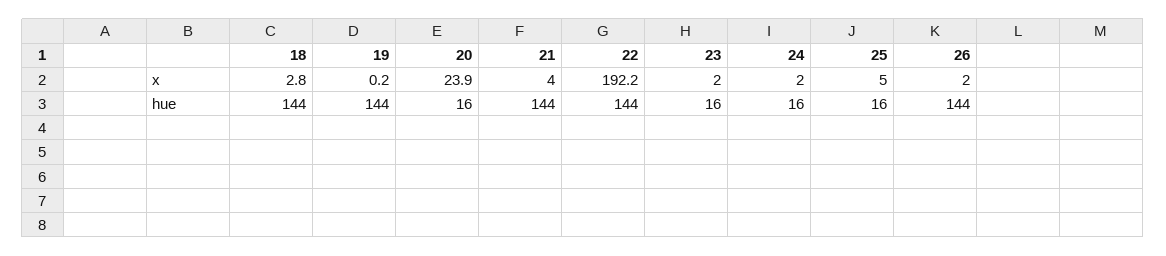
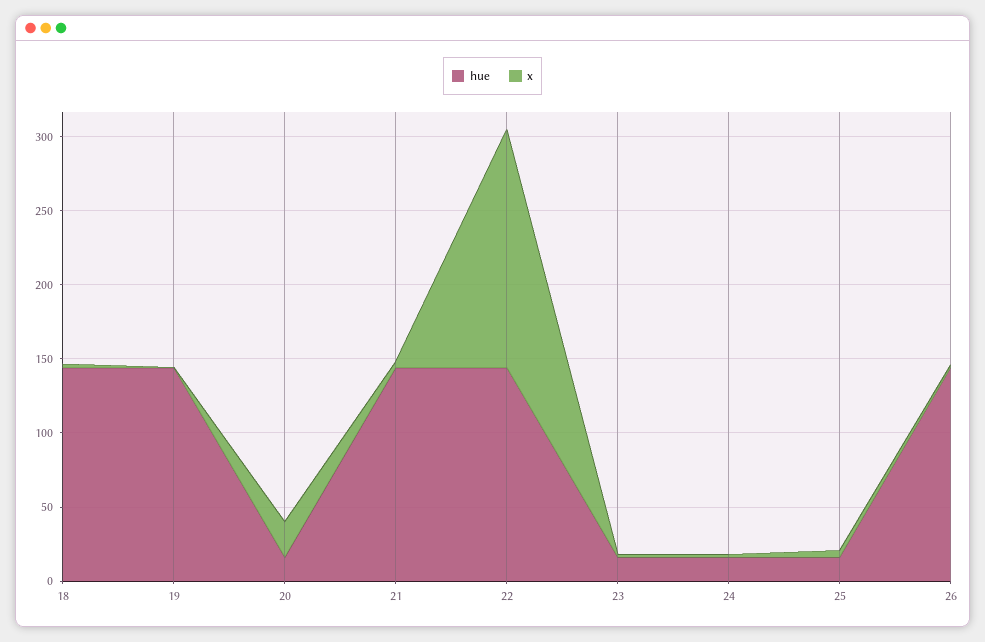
x, 22: 192.2 -> 160

